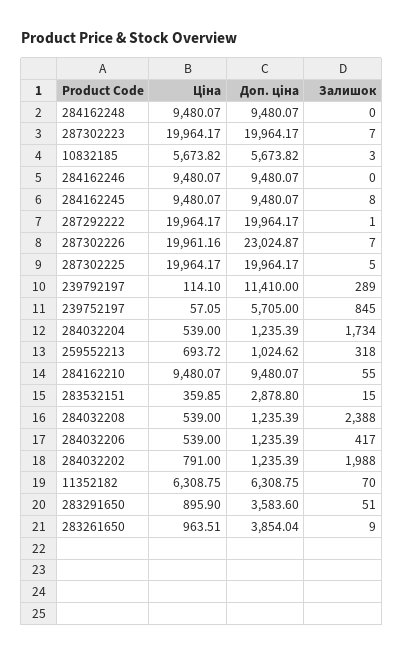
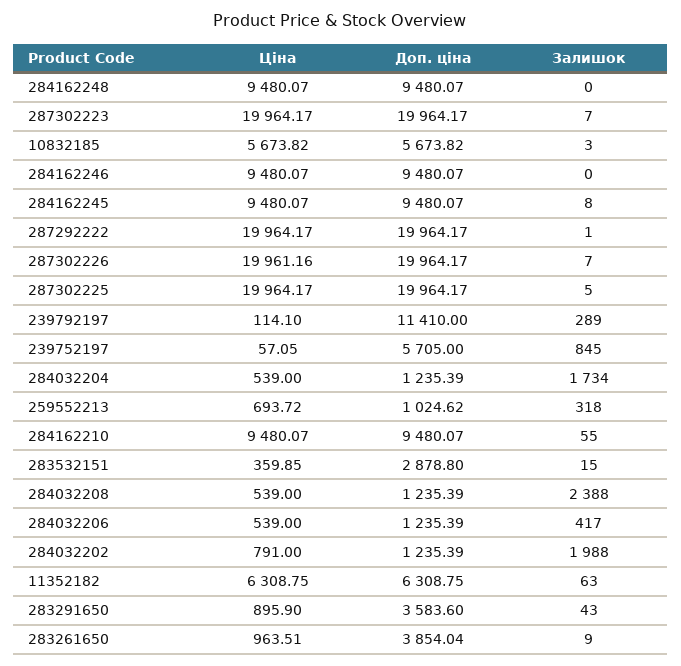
Доп. ціна, 287302226: 23024.87 -> 19964.17
Залишок, 11352182: 70 -> 63
Залишок, 283291650: 51 -> 43

